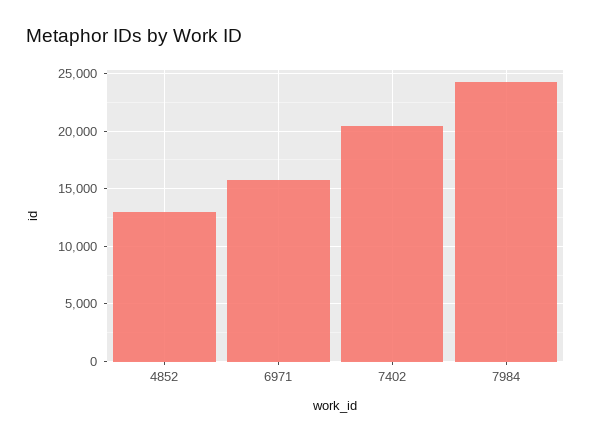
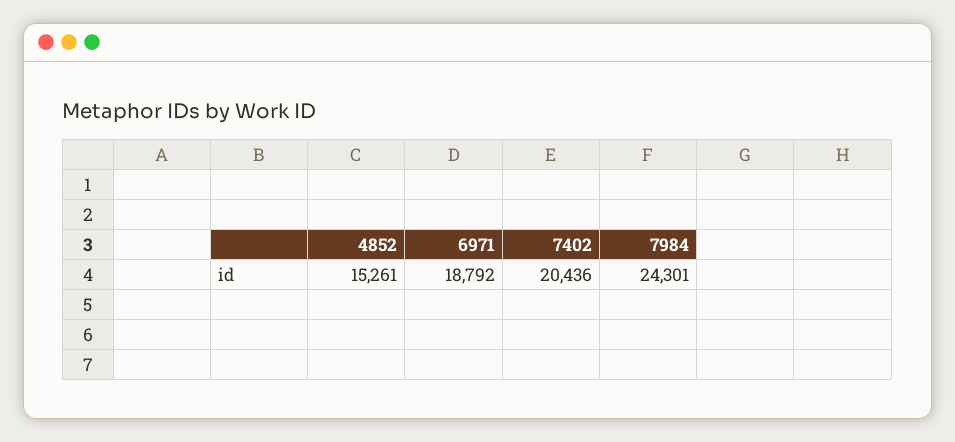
4852: 13000 -> 15261
6971: 16000 -> 18792

